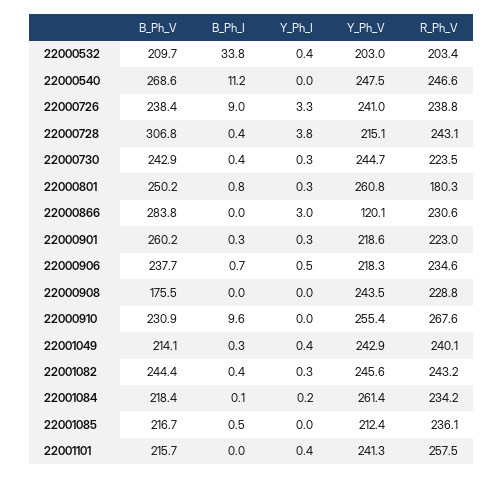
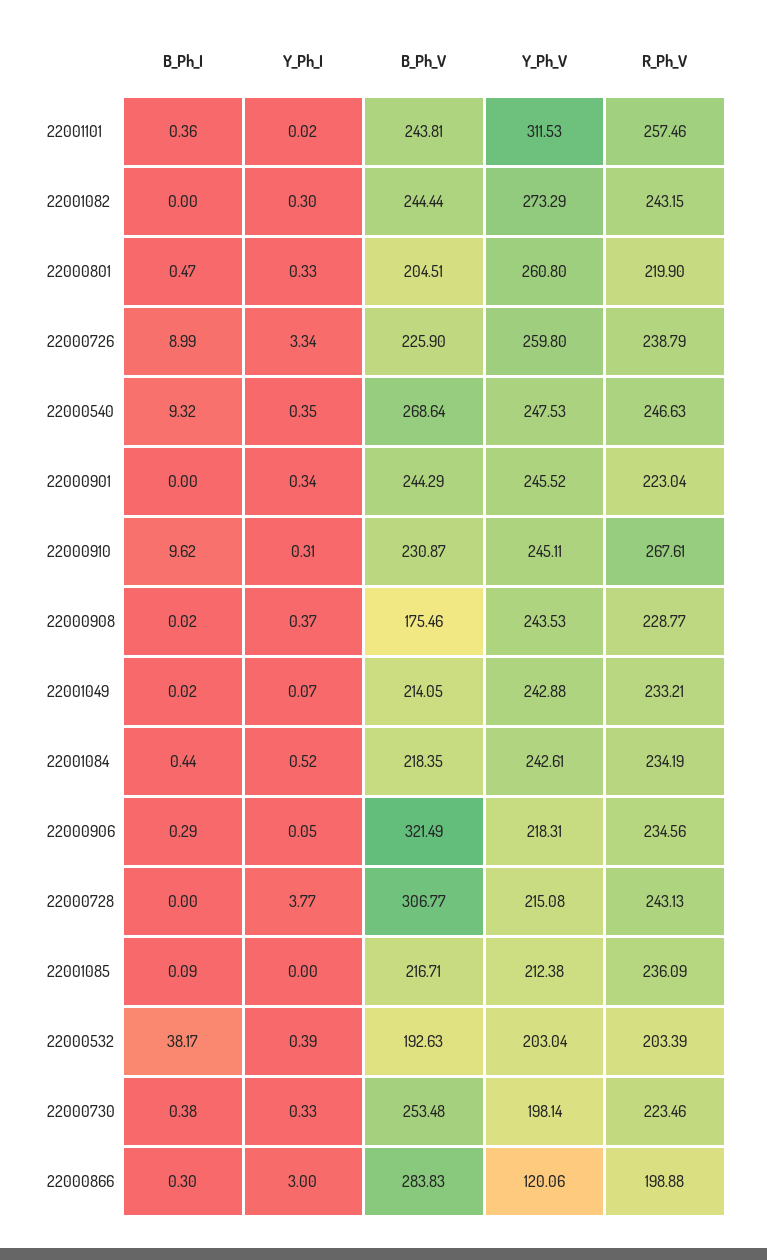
B_Ph_V, 22000532: 209.7 -> 192.63
B_Ph_I, 22000532: 33.8 -> 38.17
B_Ph_I, 22000540: 11.2 -> 9.32
Y_Ph_I, 22000540: 0 -> 0.35
B_Ph_V, 22000726: 238.4 -> 225.9
Y_Ph_V, 22000726: 241 -> 259.8
B_Ph_I, 22000728: 0.4 -> 0
B_Ph_V, 22000730: 242.9 -> 253.48
Y_Ph_V, 22000730: 244.7 -> 198.14
B_Ph_V, 22000801: 250.2 -> 204.51
B_Ph_I, 22000801: 0.8 -> 0.47
R_Ph_V, 22000801: 180.3 -> 219.9
B_Ph_I, 22000866: 0 -> 0.3
R_Ph_V, 22000866: 230.6 -> 198.88
B_Ph_V, 22000901: 260.2 -> 244.29
B_Ph_I, 22000901: 0.3 -> 0
Y_Ph_V, 22000901: 218.6 -> 245.52
B_Ph_V, 22000906: 237.7 -> 321.49
B_Ph_I, 22000906: 0.7 -> 0.29
Y_Ph_I, 22000906: 0.5 -> 0.05
Y_Ph_I, 22000908: 0 -> 0.37
Y_Ph_I, 22000910: 0 -> 0.31
Y_Ph_V, 22000910: 255.4 -> 245.11
B_Ph_I, 22001049: 0.3 -> 0.02
Y_Ph_I, 22001049: 0.4 -> 0.07
R_Ph_V, 22001049: 240.1 -> 233.21
B_Ph_I, 22001082: 0.4 -> 0
Y_Ph_V, 22001082: 245.6 -> 273.29
B_Ph_I, 22001084: 0.1 -> 0.44
Y_Ph_I, 22001084: 0.2 -> 0.52
Y_Ph_V, 22001084: 261.4 -> 242.61
B_Ph_I, 22001085: 0.5 -> 0.09
B_Ph_V, 22001101: 215.7 -> 243.81
B_Ph_I, 22001101: 0 -> 0.36
Y_Ph_I, 22001101: 0.4 -> 0.02
Y_Ph_V, 22001101: 241.3 -> 311.53

